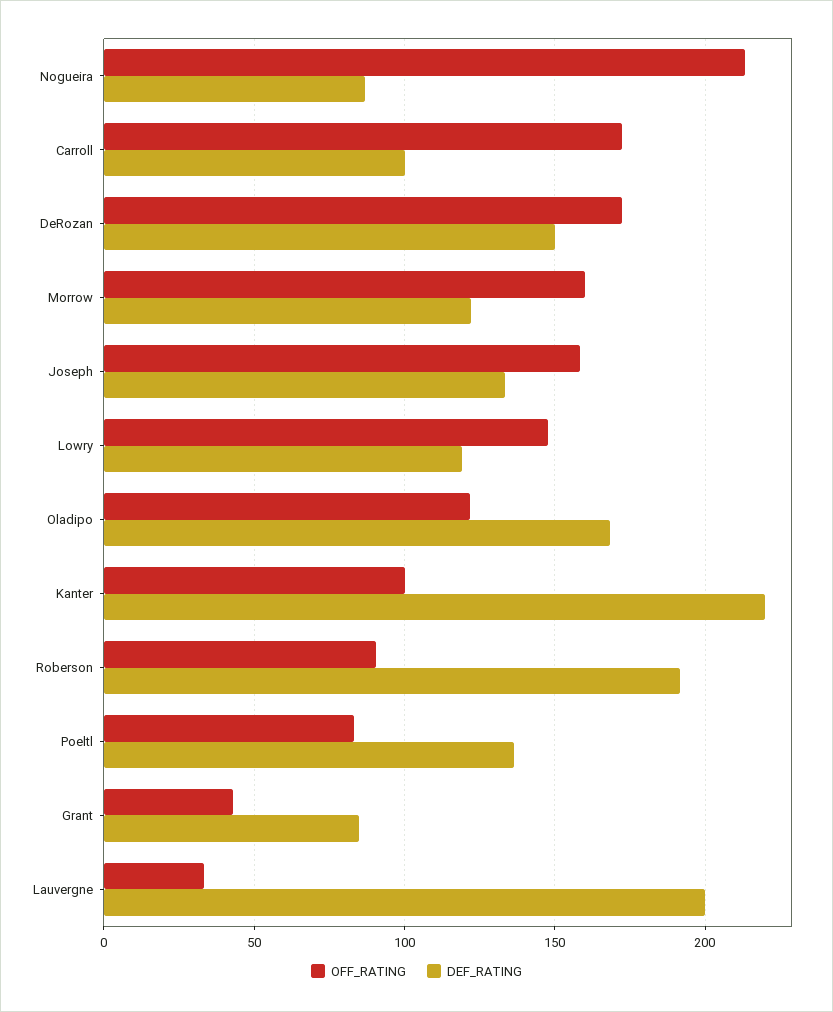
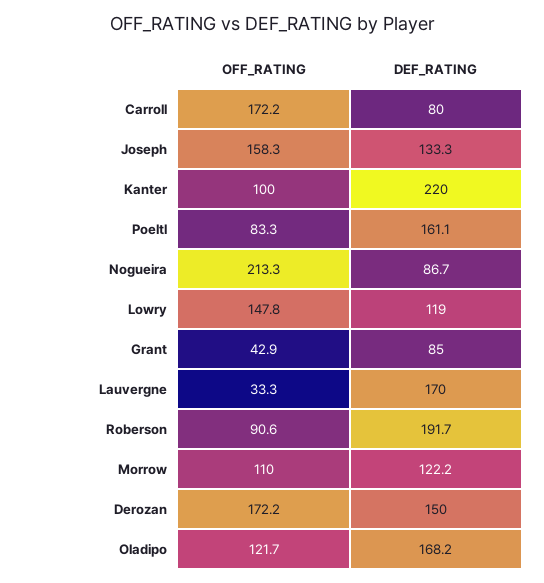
DEF_RATING, Carroll: 100 -> 80
OFF_RATING, Morrow: 160 -> 110
DEF_RATING, Poeltl: 135 -> 161.1
DEF_RATING, Lauvergne: 200 -> 170

